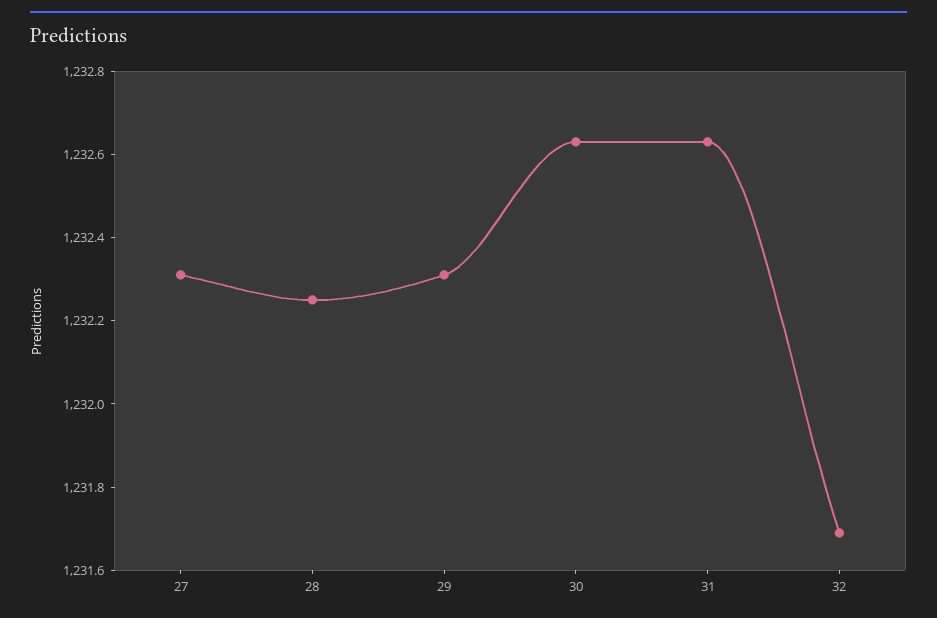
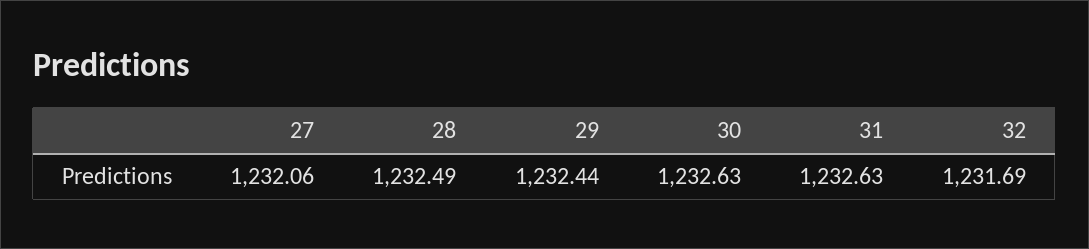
27: 1232.3 -> 1232.06
28: 1232.25 -> 1232.49
29: 1232.3 -> 1232.44

